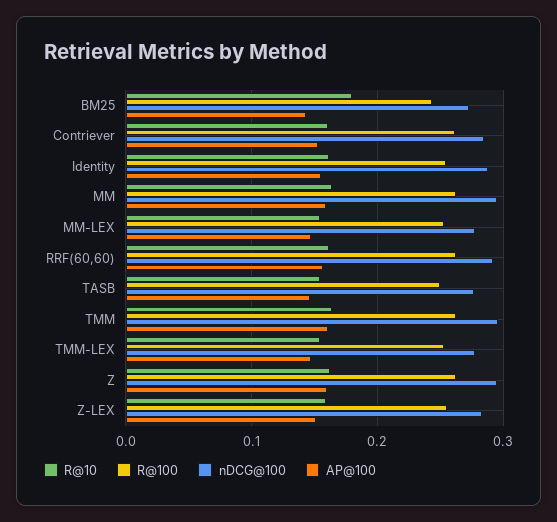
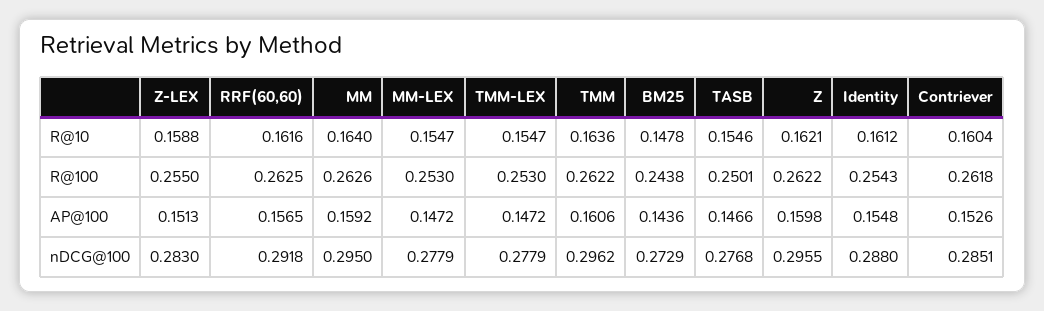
R@10, BM25: 0.18 -> 0.1478

